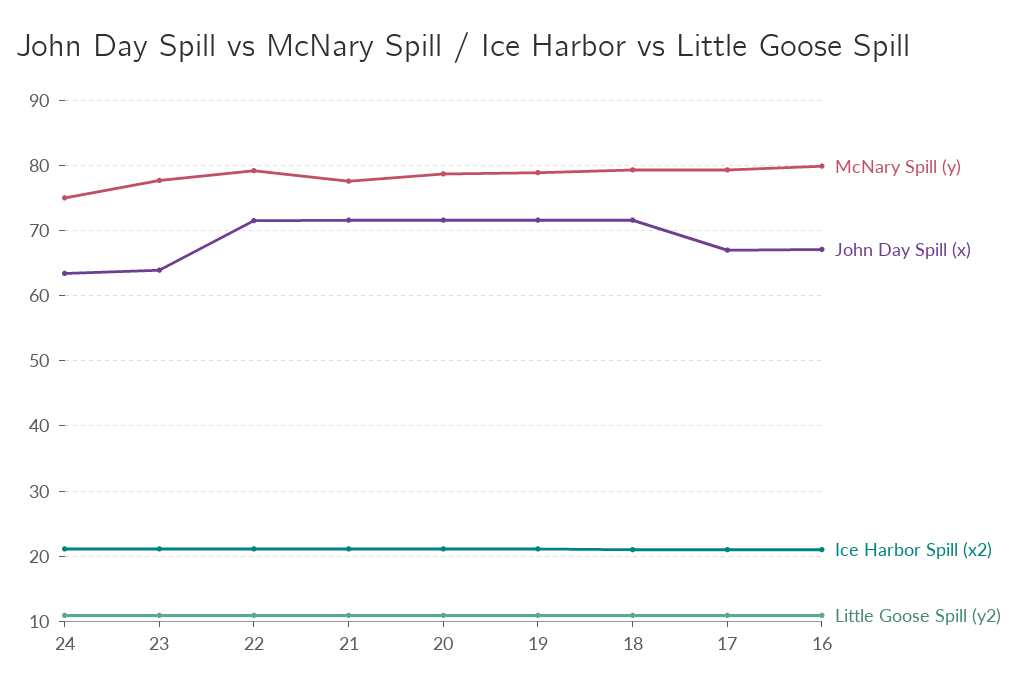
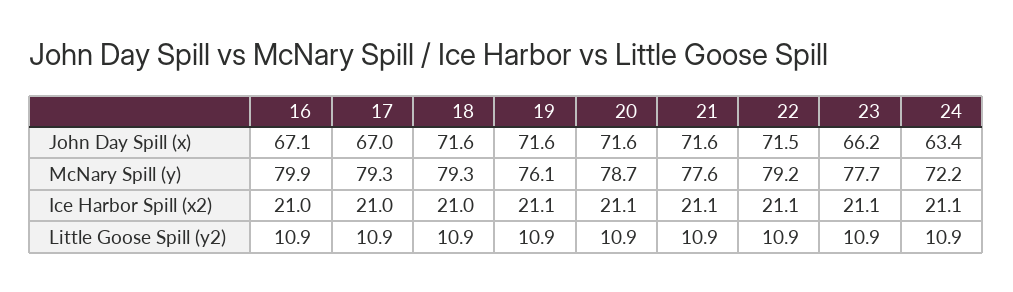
McNary Spill (y), 24: 75 -> 72.2
John Day Spill (x), 23: 64 -> 66.2
McNary Spill (y), 19: 79 -> 76.1

